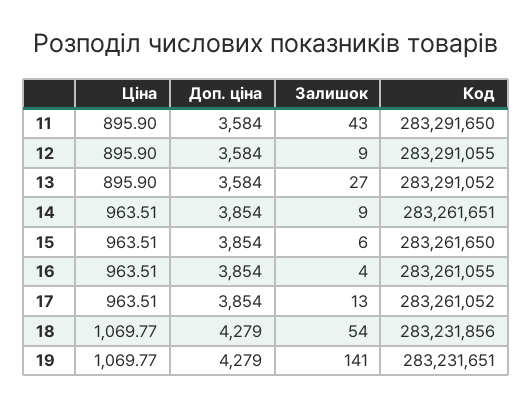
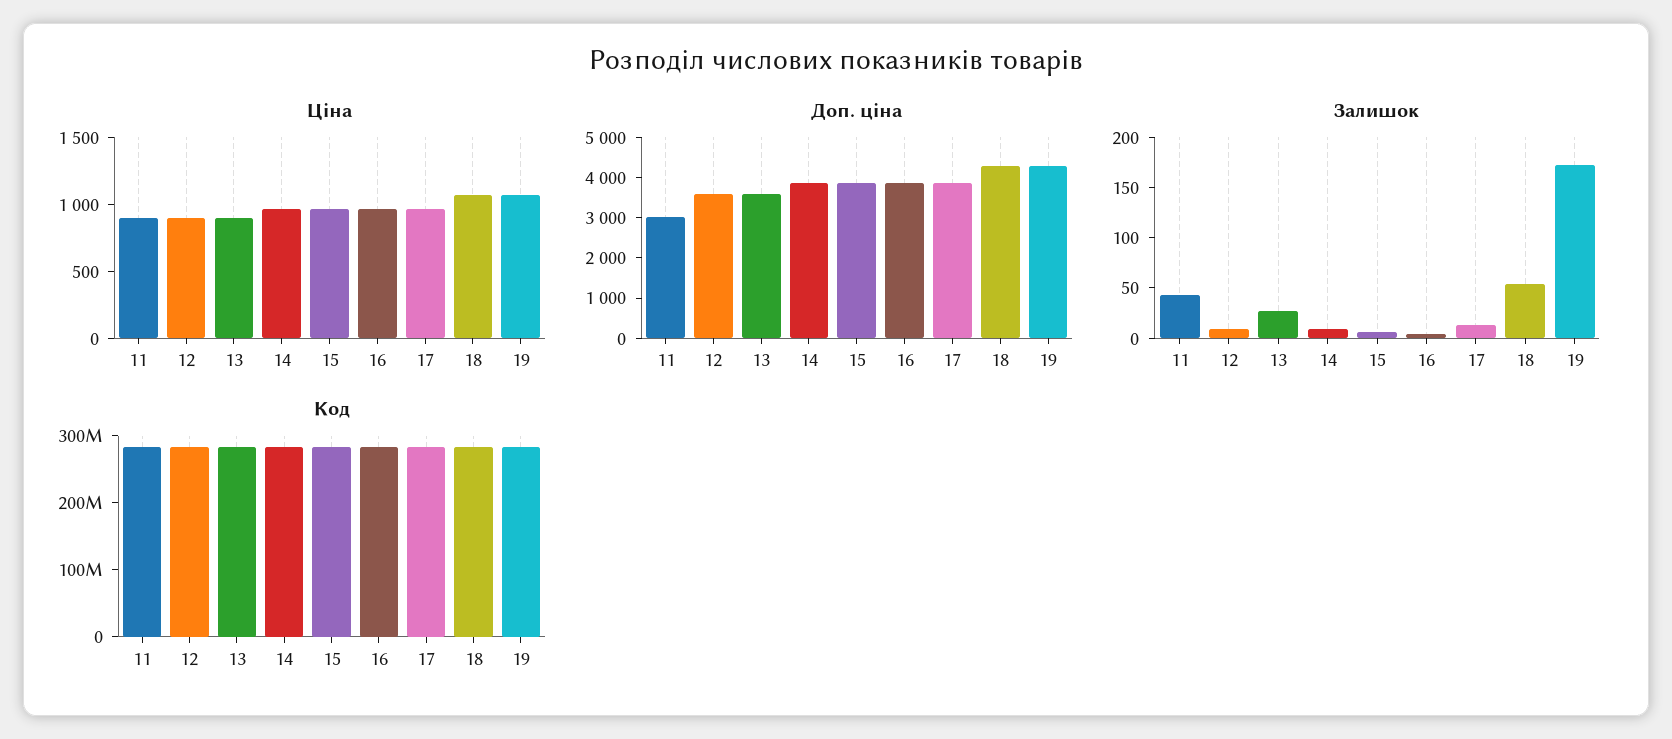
Доп. ціна, 11: 3584 -> 3000
Залишок, 19: 141 -> 170

